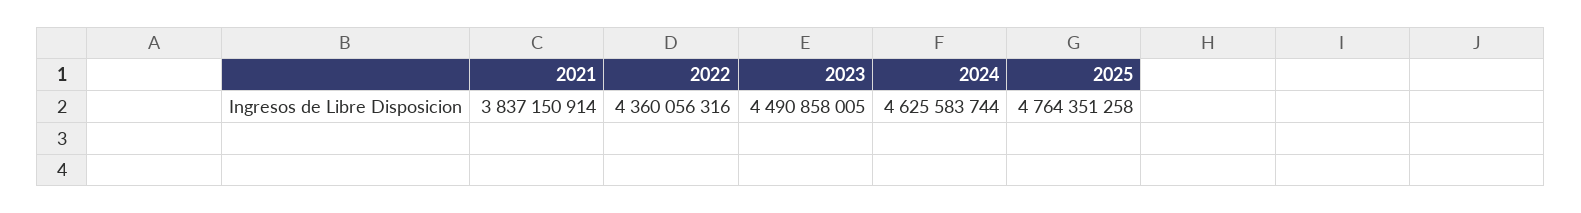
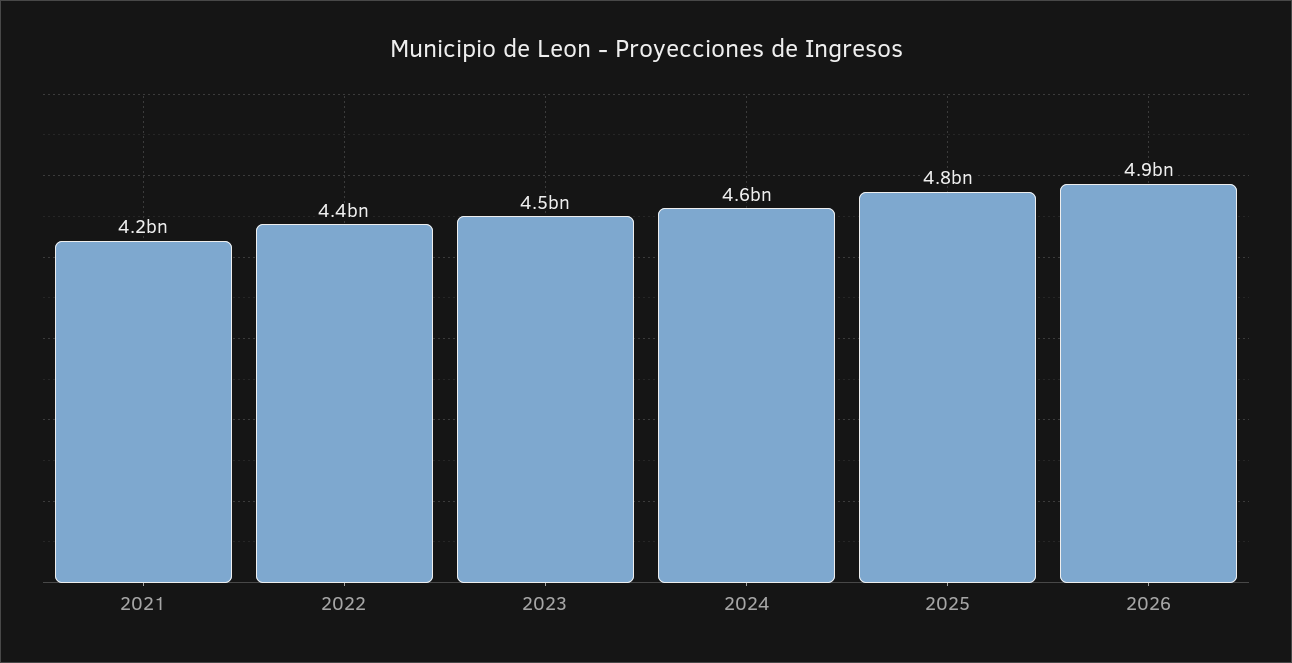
2021: 3837150914 -> 4200000000
2026: none -> 4900000000

